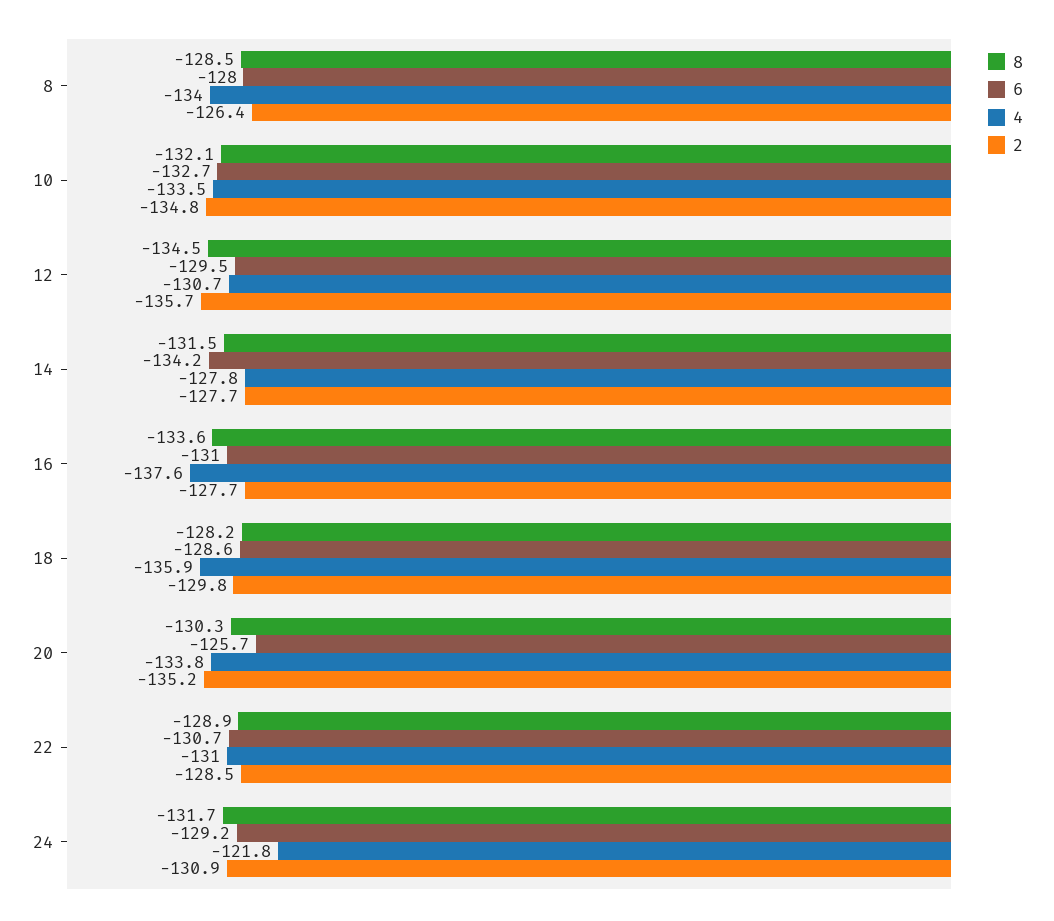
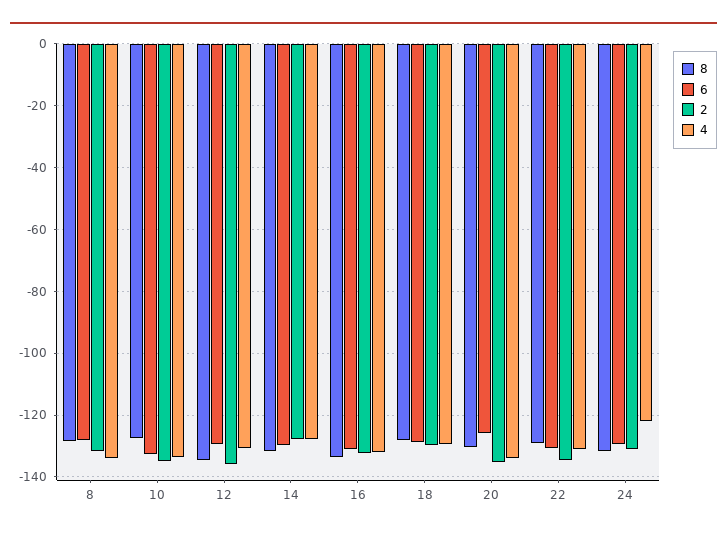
2, 8: -126.4 -> -132
8, 10: -132.1 -> -128
6, 14: -134.2 -> -130
4, 16: -137.6 -> -132
2, 16: -127.7 -> -132
4, 18: -135.9 -> -130
2, 22: -128.5 -> -134

